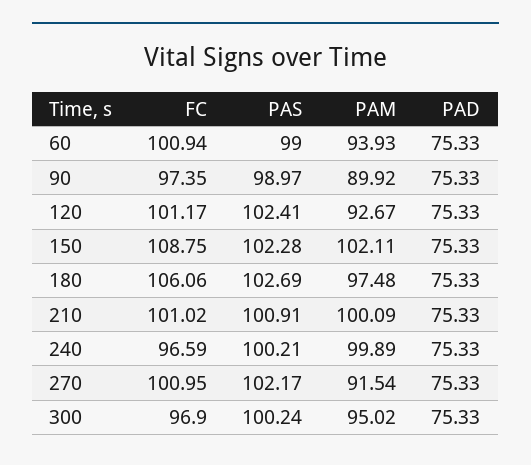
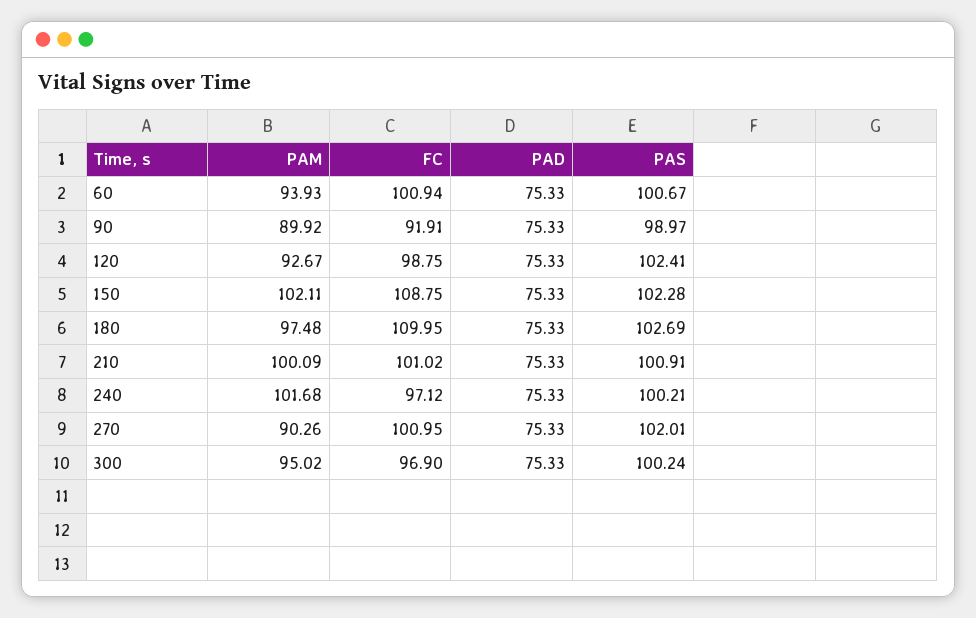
PAS, 60: 99 -> 100.67
FC, 90: 97.35 -> 91.91
FC, 120: 101.17 -> 98.75
FC, 180: 106.06 -> 109.95
FC, 240: 96.59 -> 97.12
PAM, 240: 99.89 -> 101.68
PAS, 270: 102.17 -> 102.01
PAM, 270: 91.54 -> 90.26

